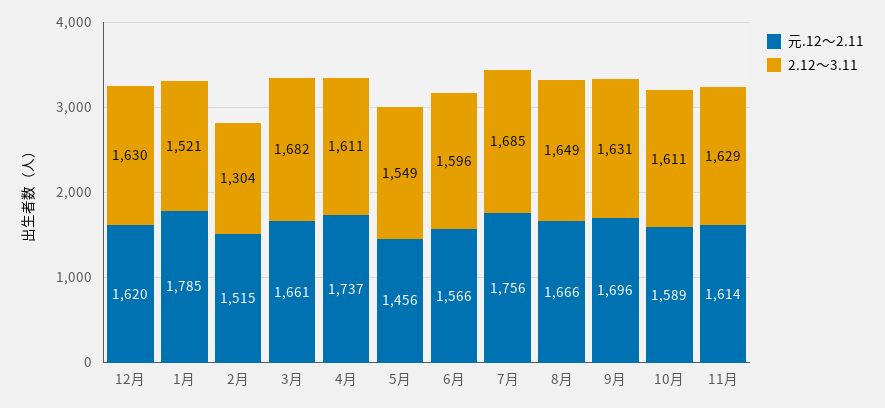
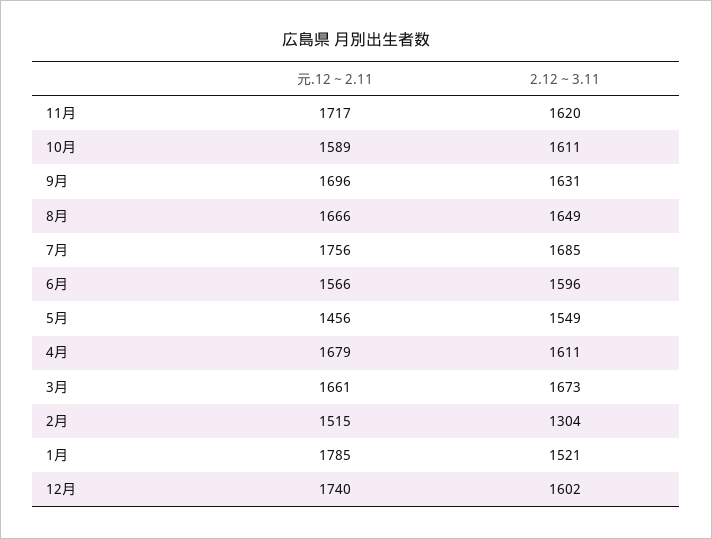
元.12～2.11, 12月: 1620 -> 1740
2.12～3.11, 12月: 1630 -> 1602
2.12～3.11, 3月: 1682 -> 1673
元.12～2.11, 4月: 1737 -> 1679
元.12～2.11, 11月: 1614 -> 1717
2.12～3.11, 11月: 1629 -> 1620

